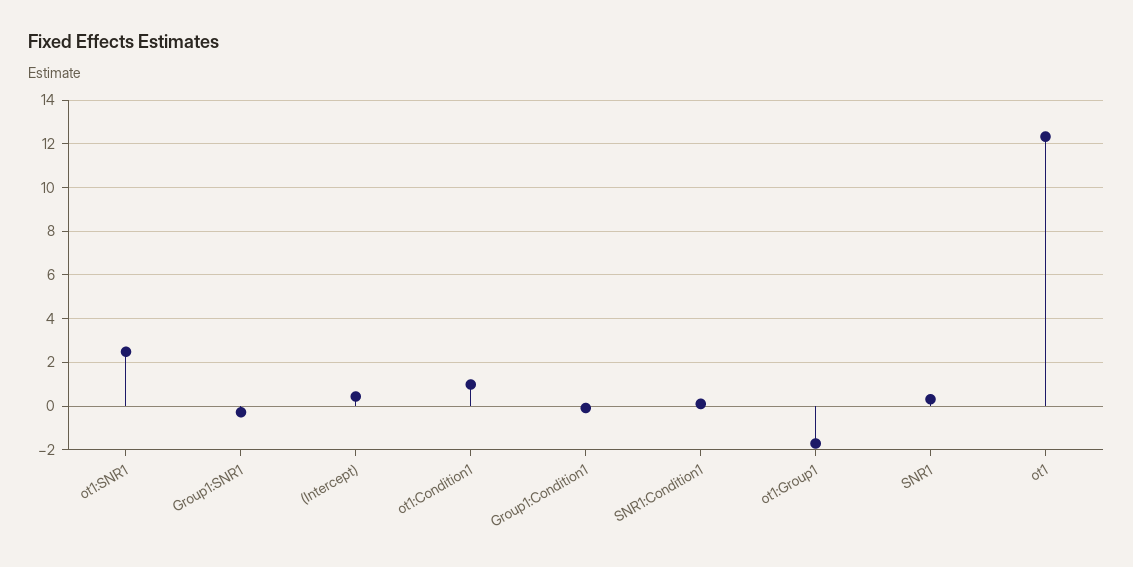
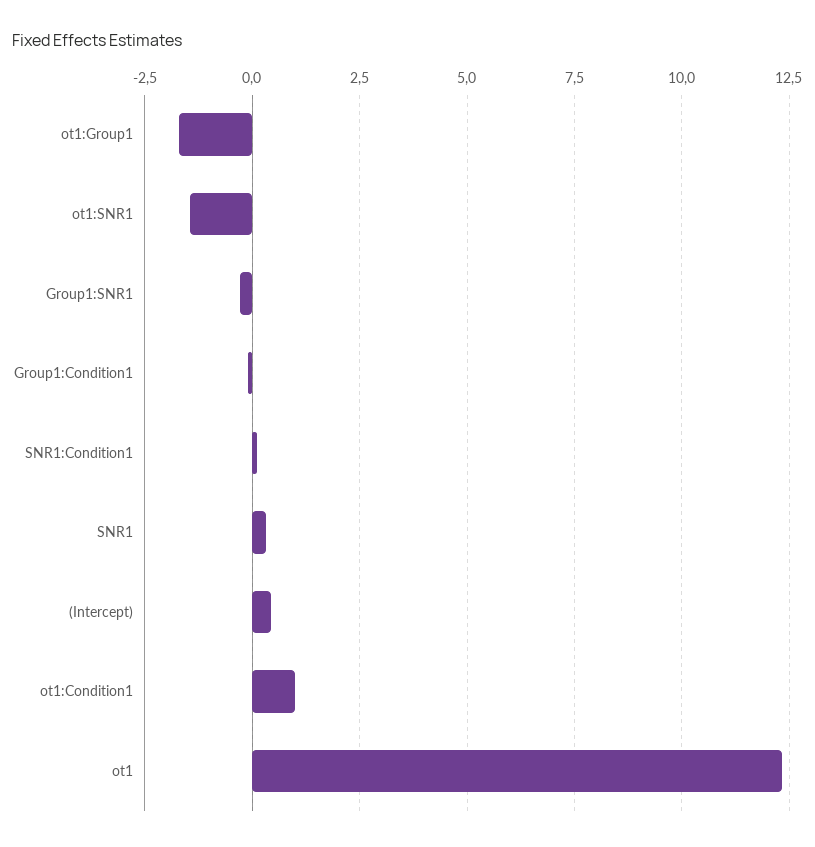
ot1:SNR1: 2.5 -> -1.5

